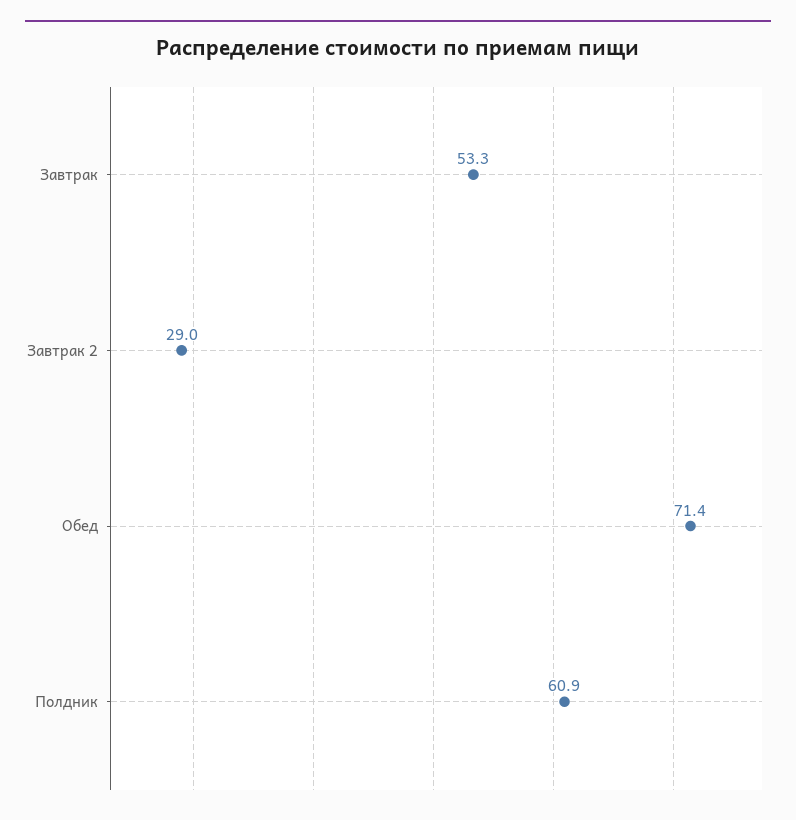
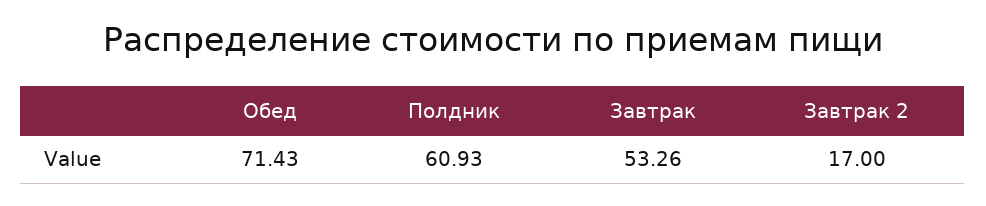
Завтрак 2: 29 -> 17

